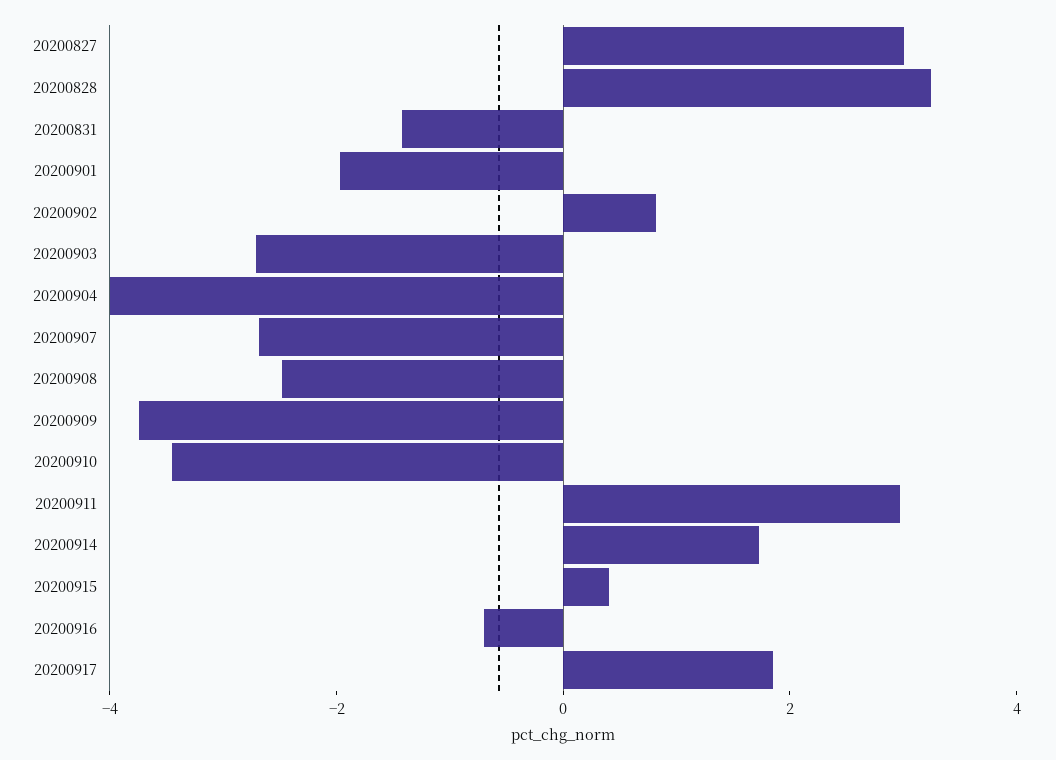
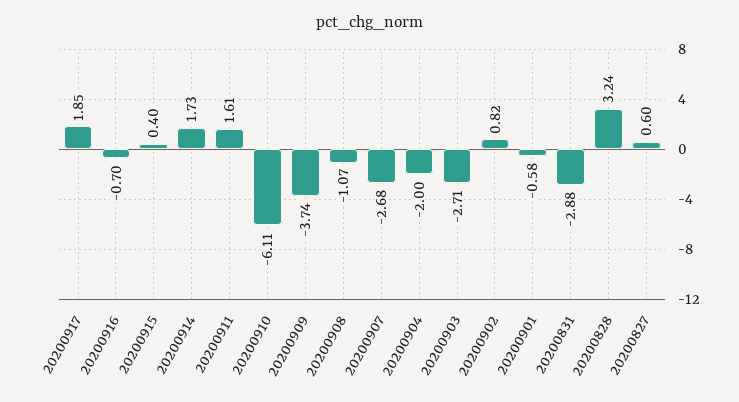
20200827: 3 -> 0.6
20200831: -1.5 -> -2.88
20200901: -2 -> -0.58
20200904: -4 -> -2
20200908: -2.5 -> -1.07
20200910: -3.5 -> -6.11
20200911: 3 -> 1.61

